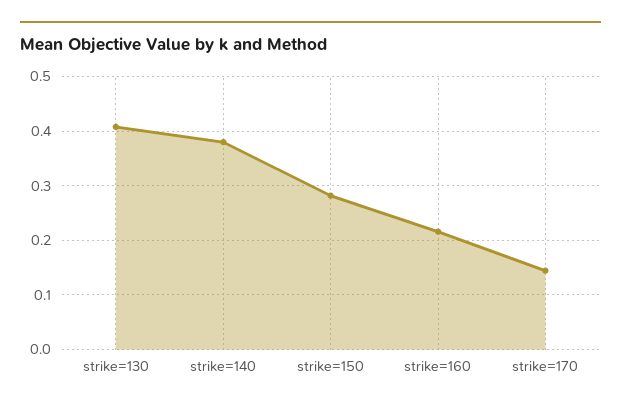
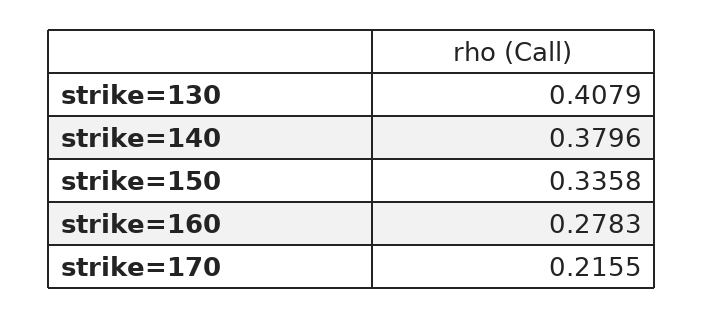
strike=150: 0.28 -> 0.3358
strike=160: 0.22 -> 0.2783
strike=170: 0.14 -> 0.2155

